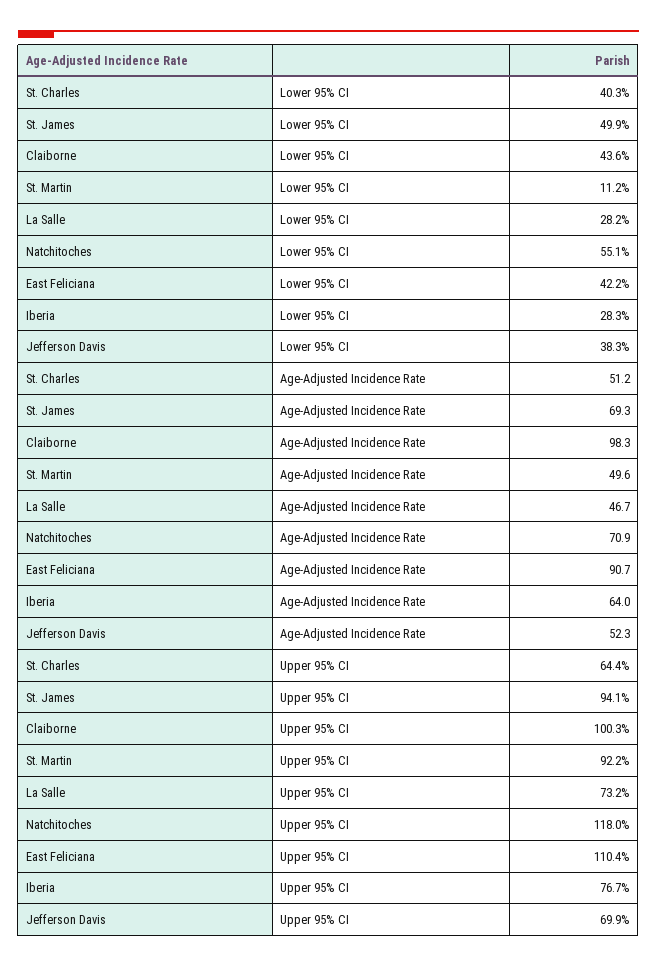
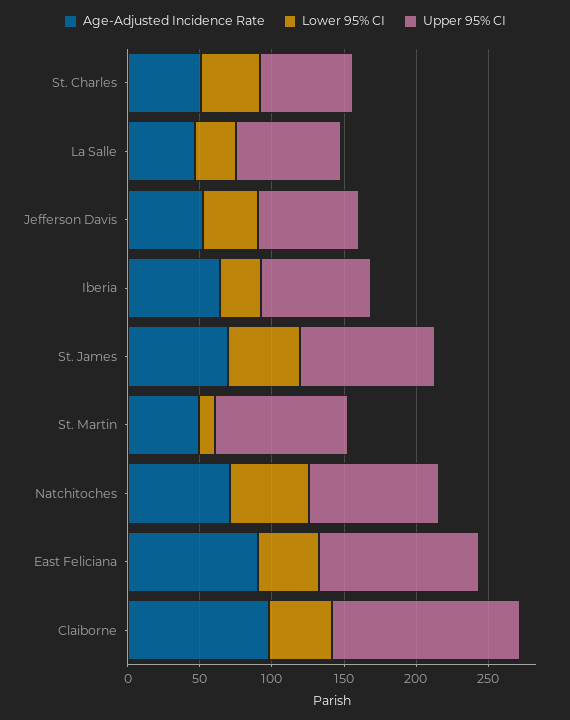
Upper 95% CI, Claiborne: 100.3 -> 130
Upper 95% CI, Natchitoches: 118 -> 90

